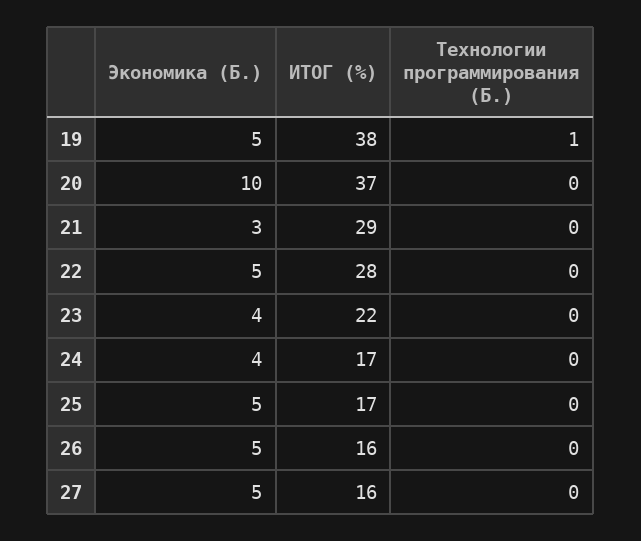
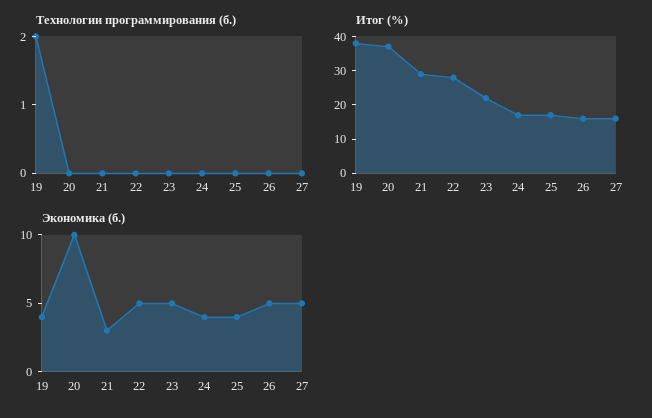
Экономика (Б.), 19: 5 -> 4
Технологии программирования (Б.), 19: 1 -> 2
Экономика (Б.), 23: 4 -> 5
Экономика (Б.), 25: 5 -> 4

